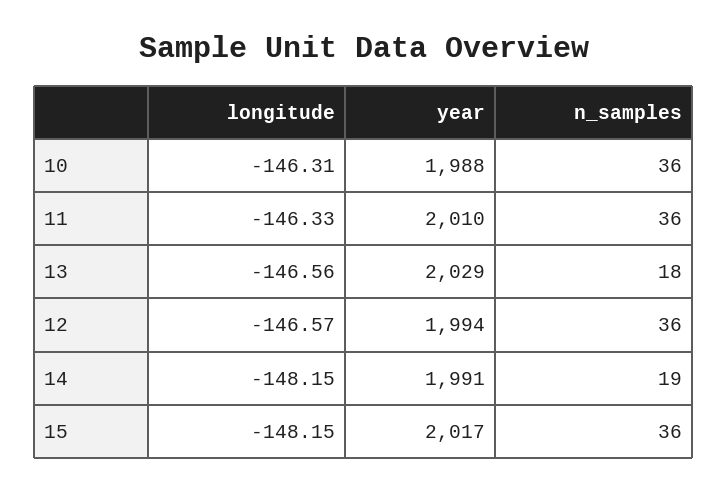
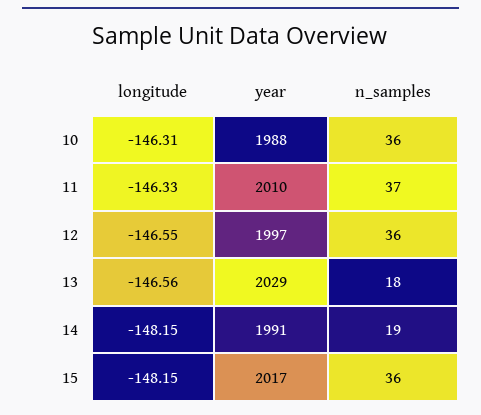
n_samples, 11: 36 -> 37
longitude, 12: -146.57 -> -146.55
year, 12: 1994 -> 1997

